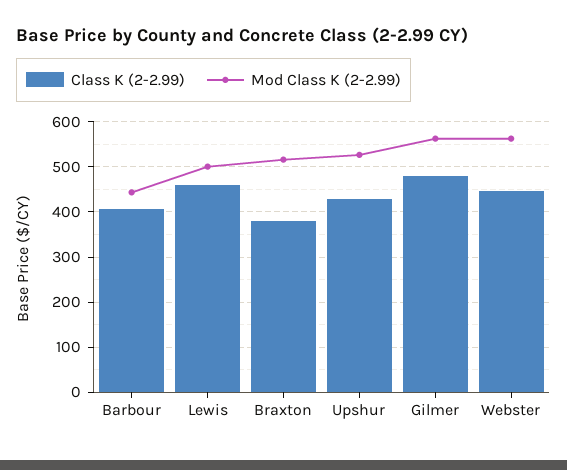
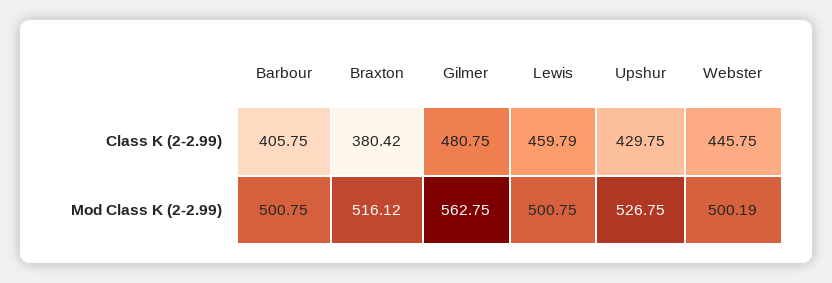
Mod Class K (2-2.99), Barbour: 440 -> 500.75
Mod Class K (2-2.99), Webster: 560 -> 500.19

